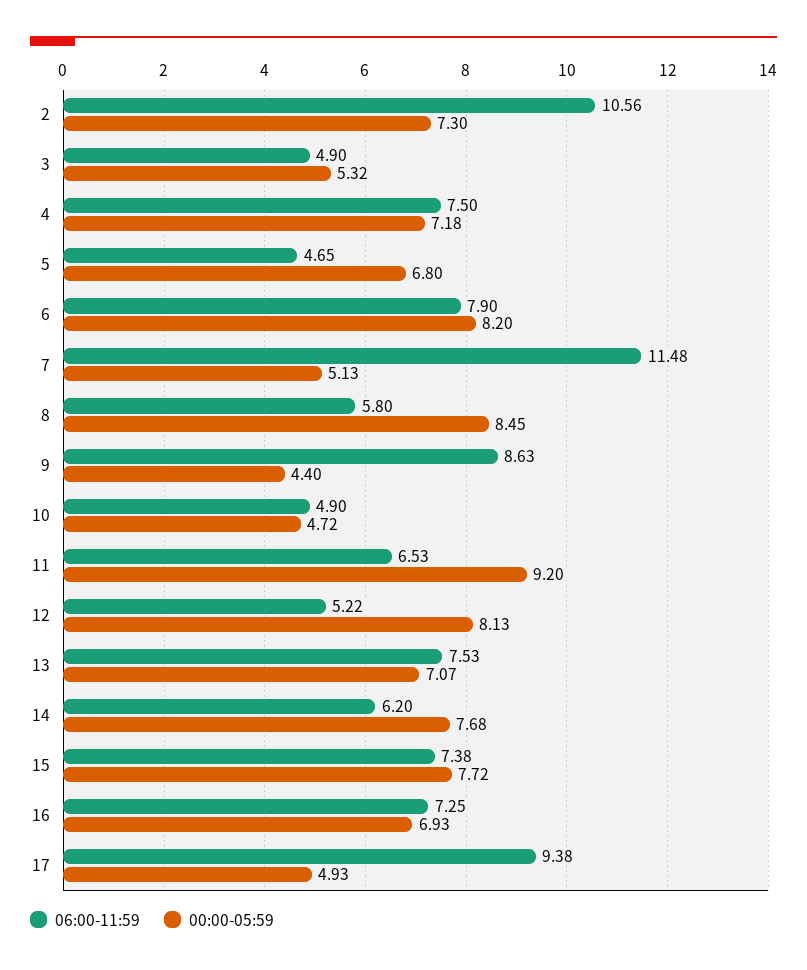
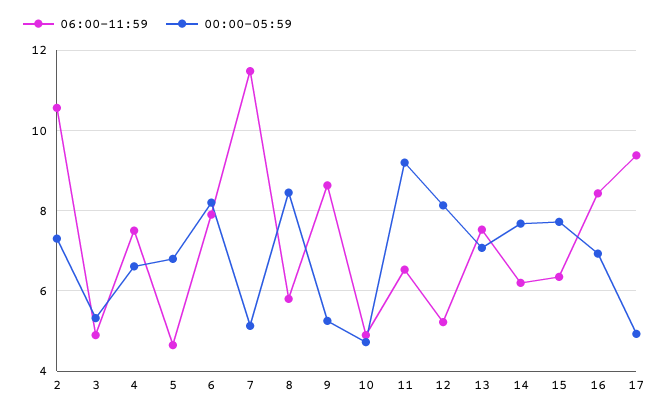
00:00-05:59, 4: 7.18 -> 6.6
00:00-05:59, 9: 4.4 -> 5.2
06:00-11:59, 15: 7.38 -> 6.4
06:00-11:59, 16: 7.25 -> 8.4

